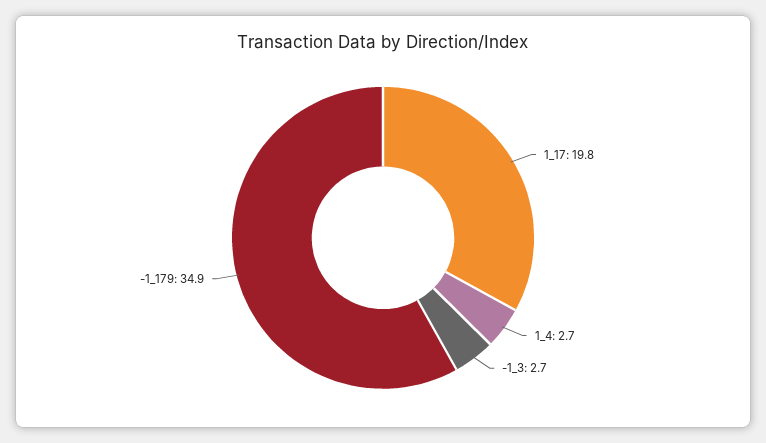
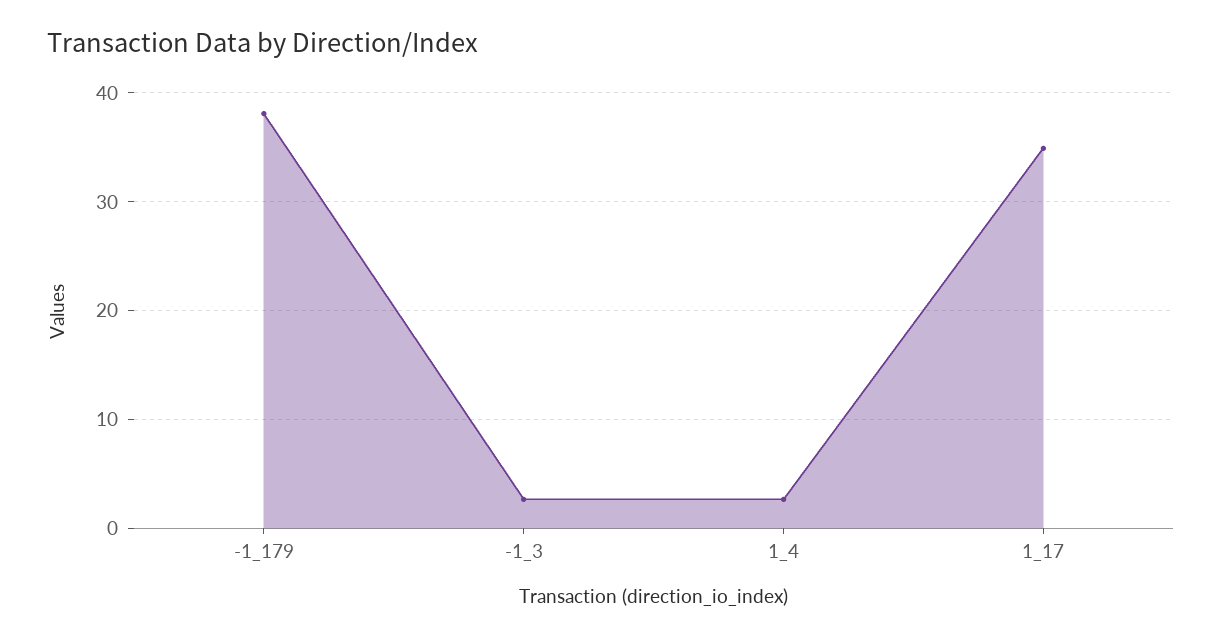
1_17: 19.8 -> 35
-1_179: 34.9 -> 38

